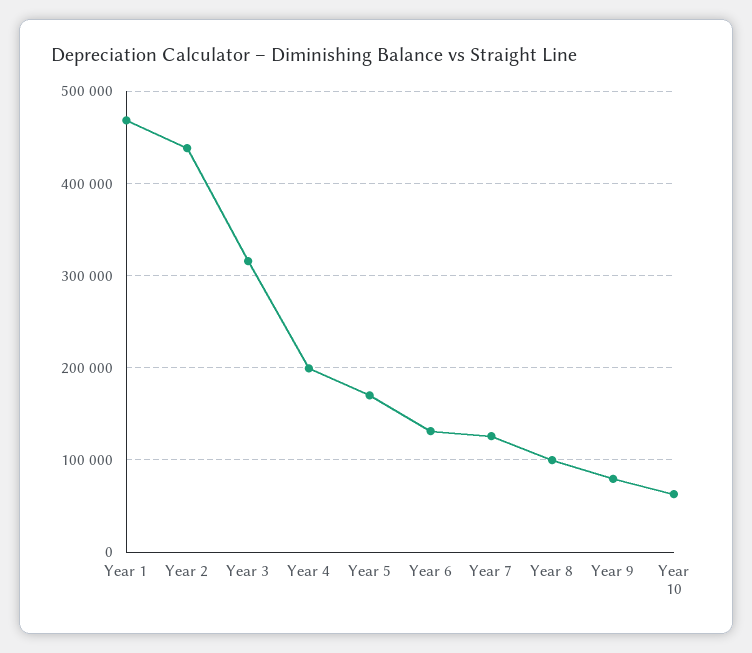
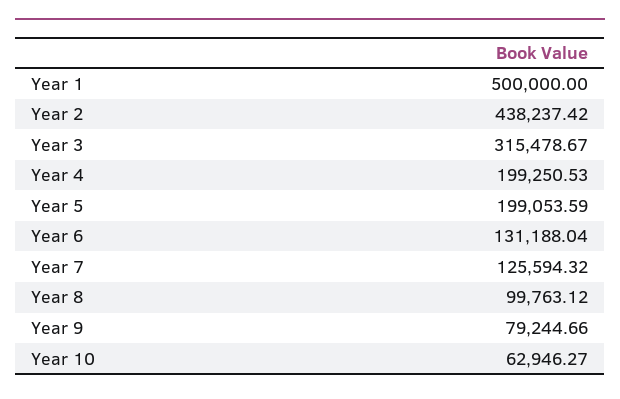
Year 1: 470000 -> 500000
Year 5: 170000 -> 199053.59

